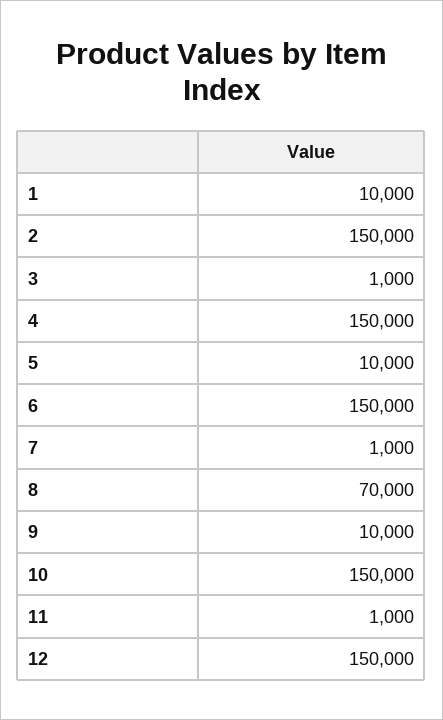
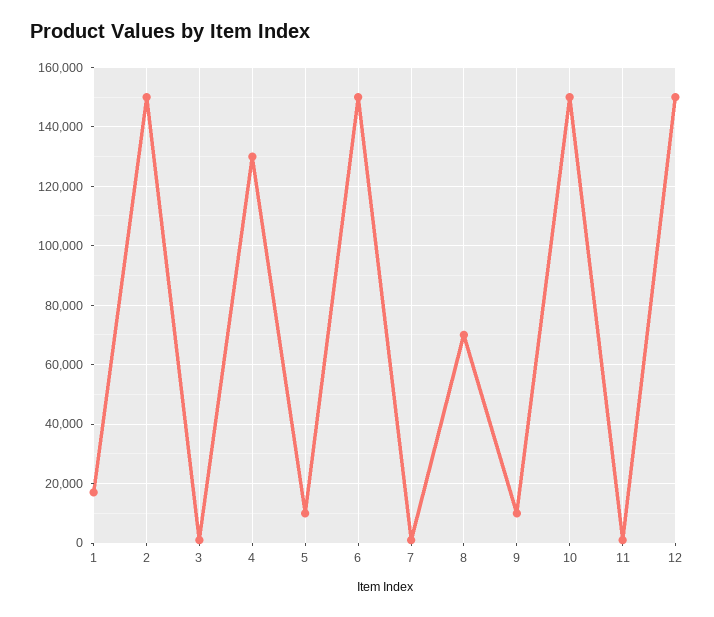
1: 10000 -> 17500
4: 150000 -> 130000

